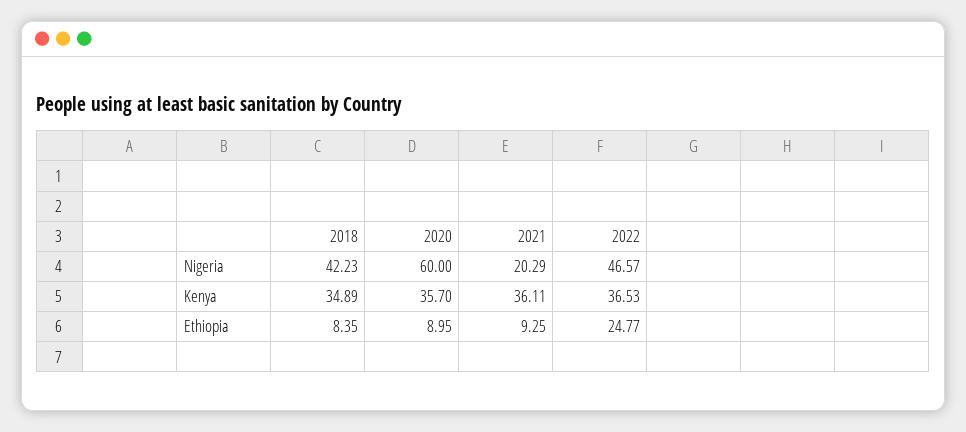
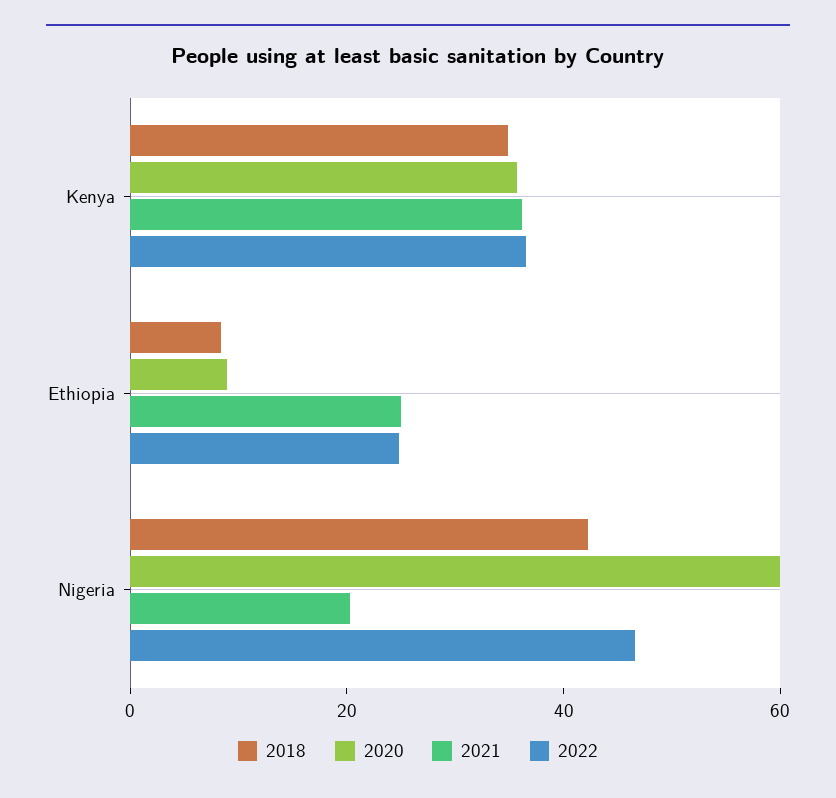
2021, Ethiopia: 9.25 -> 25

